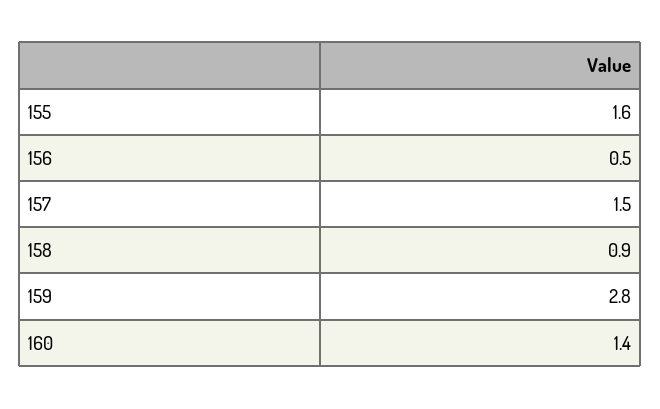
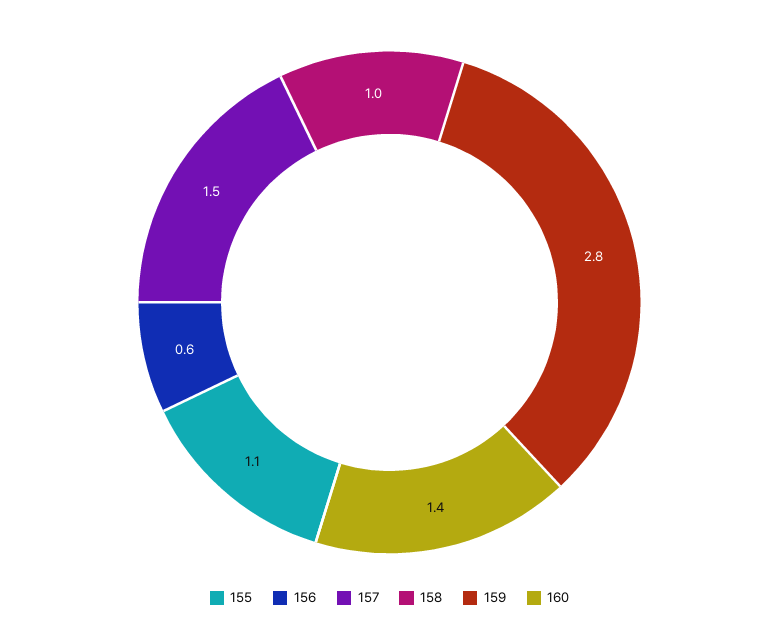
155: 1.6 -> 1.1
156: 0.5 -> 0.6
158: 0.9 -> 1

